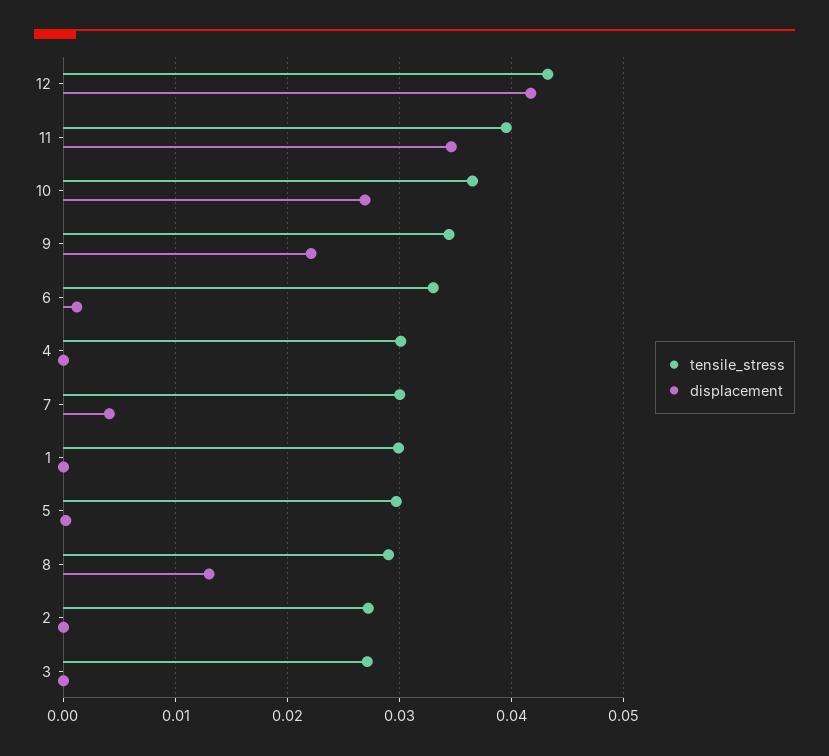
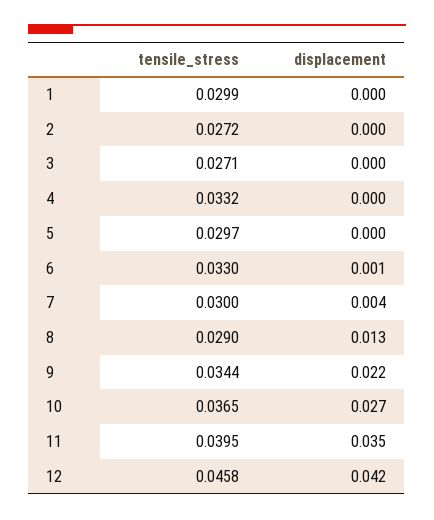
tensile_stress, 12: 0.043 -> 0.0458
tensile_stress, 4: 0.03 -> 0.0332

